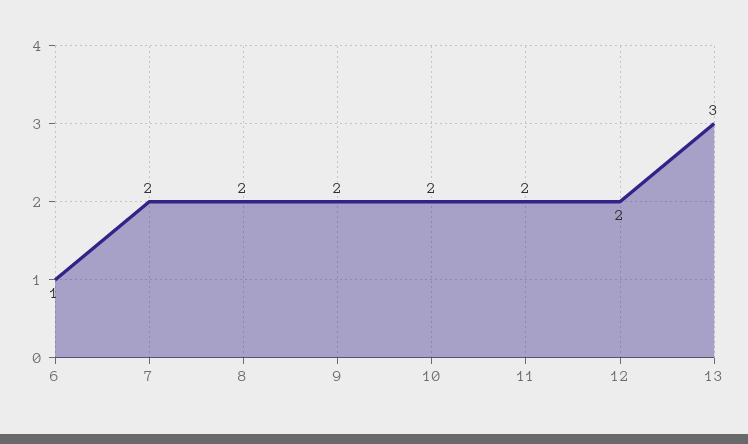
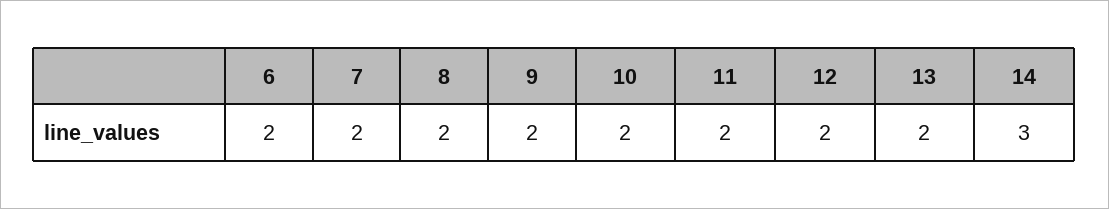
6: 1 -> 2
13: 3 -> 2
14: none -> 3

